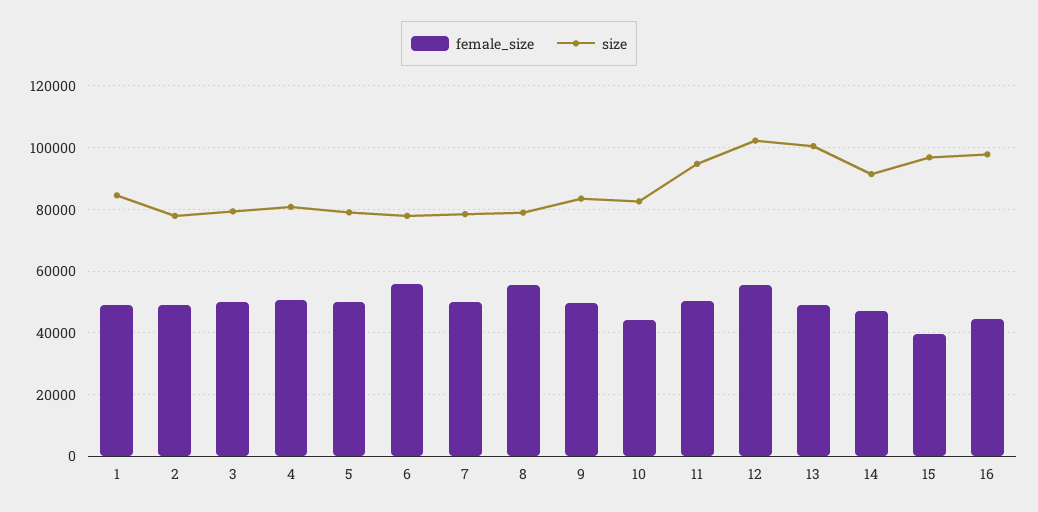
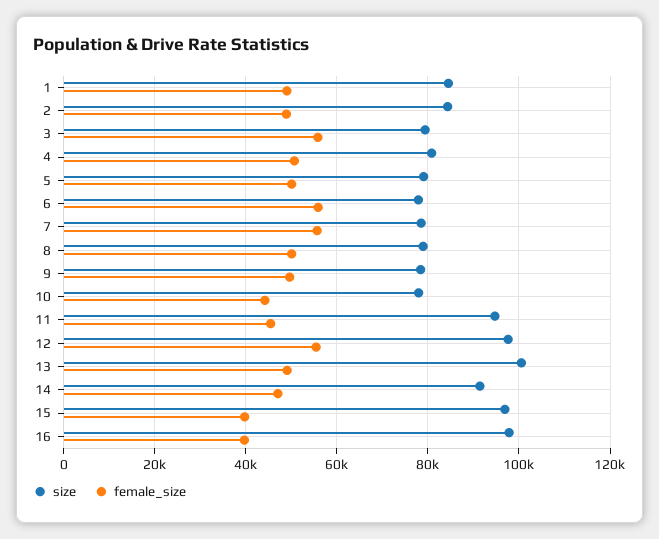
size, 2: 78000 -> 84000
female_size, 3: 50000 -> 56000
female_size, 7: 50000 -> 56000
female_size, 8: 56000 -> 50000
size, 9: 84000 -> 78000
size, 10: 82000 -> 78000
female_size, 11: 50000 -> 46000
size, 12: 102000 -> 98000
female_size, 16: 44000 -> 40000

